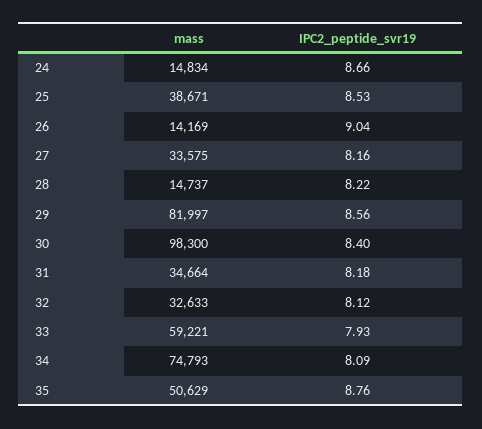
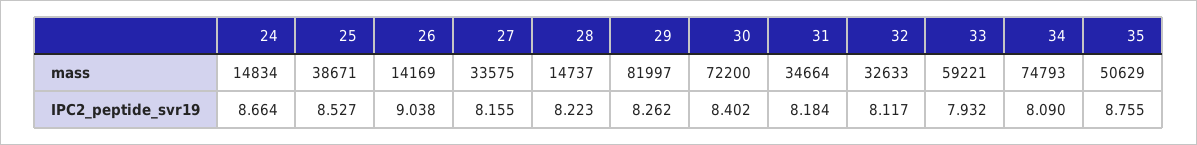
IPC2_peptide_svr19, 29: 8.56 -> 8.262
mass, 30: 98300 -> 72200

